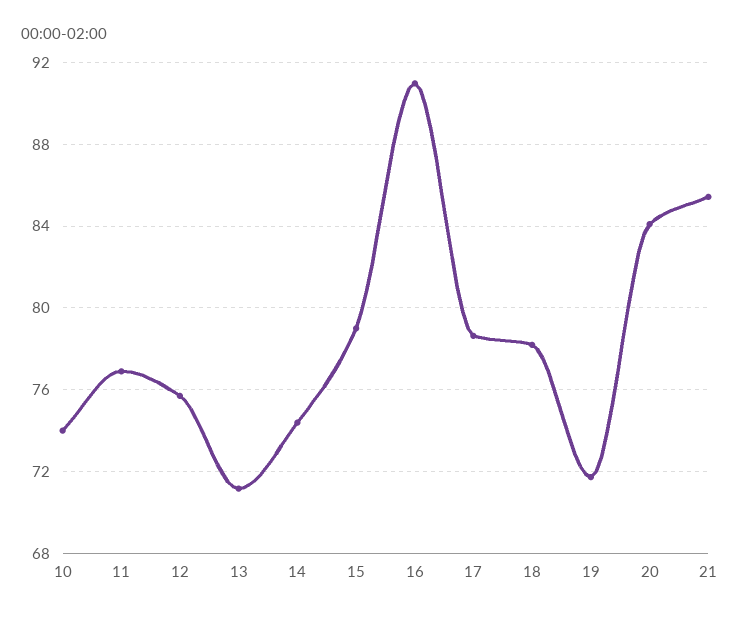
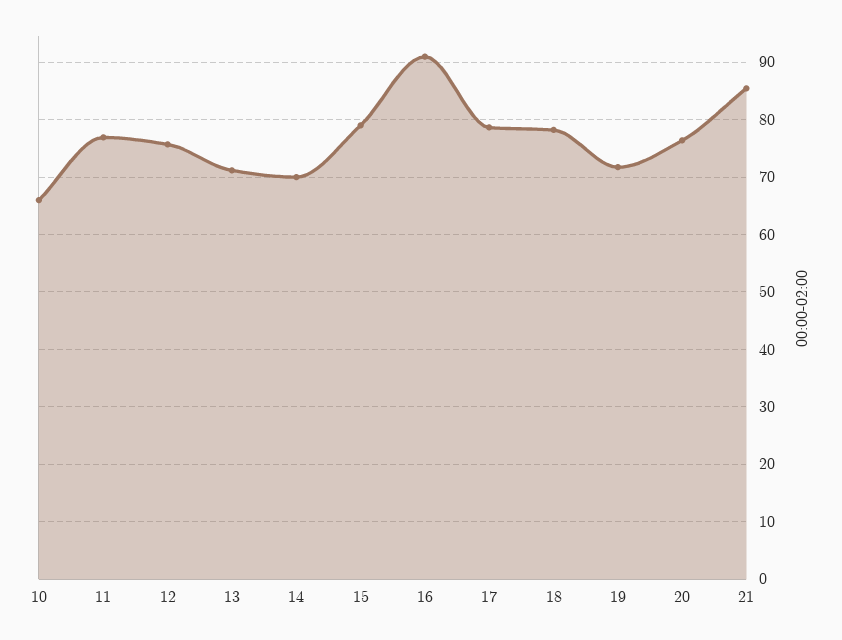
10: 74 -> 66
14: 74.5 -> 70
20: 84 -> 76

